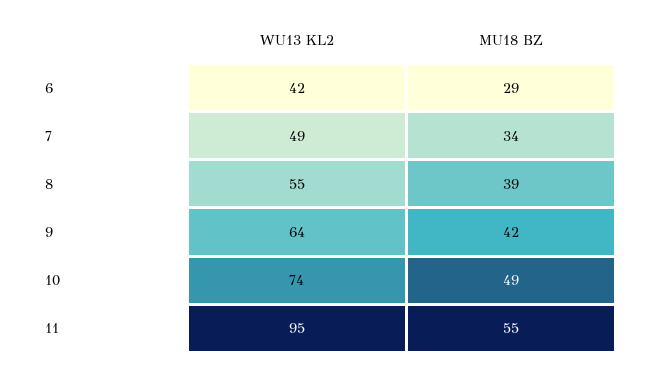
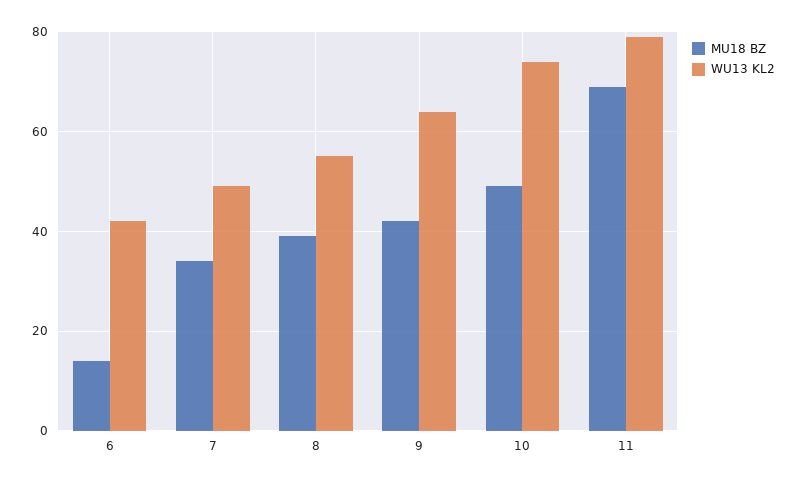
MU18 BZ, 6: 29 -> 15
WU13 KL2, 11: 95 -> 80
MU18 BZ, 11: 55 -> 70

